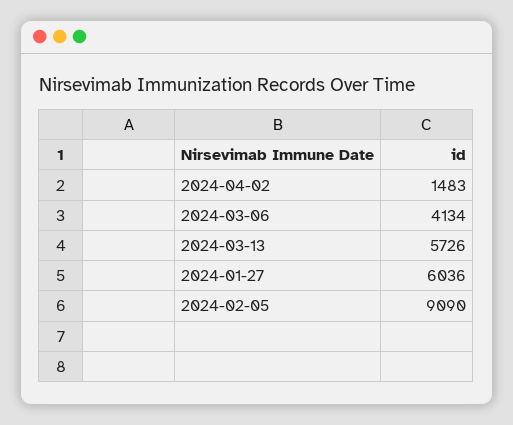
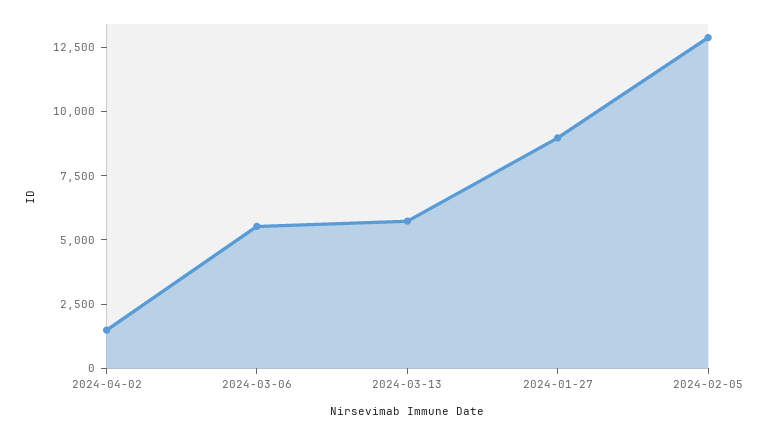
2024-03-06: 4134 -> 5500
2024-01-27: 6036 -> 9000
2024-02-05: 9090 -> 13000

